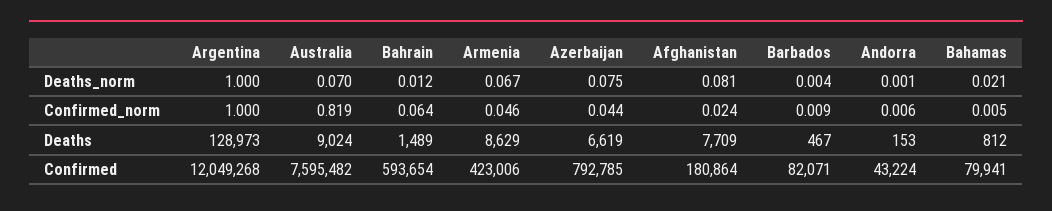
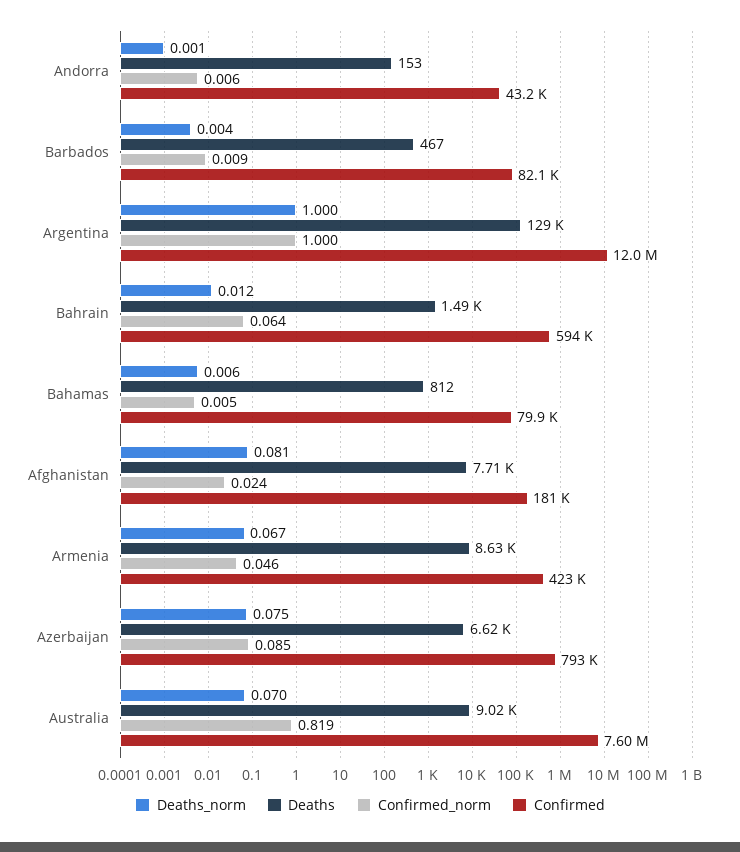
Deaths_norm, Bahamas: 0.021 -> 0.006
Confirmed_norm, Azerbaijan: 0.044 -> 0.085

